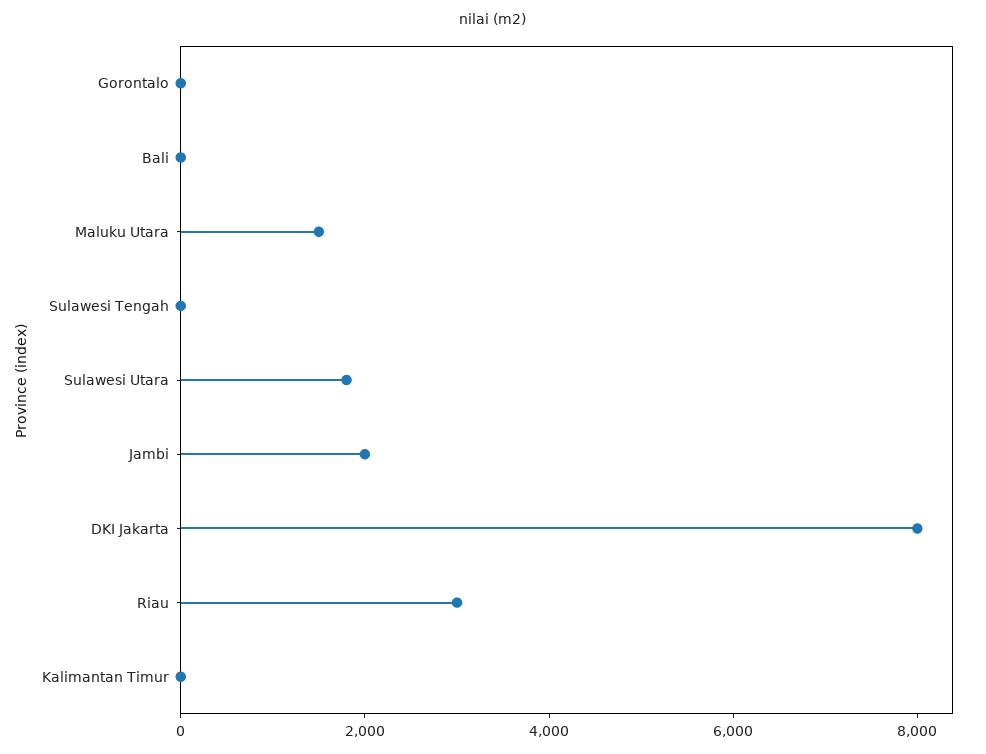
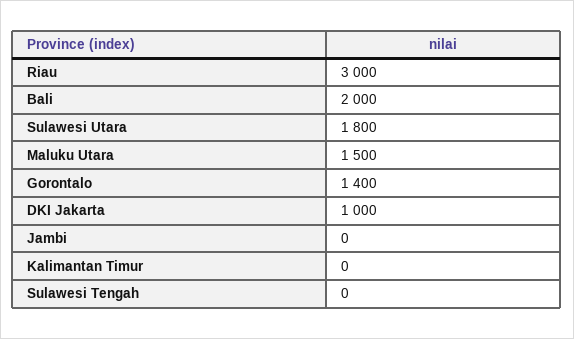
Gorontalo: 0 -> 1400
Bali: 0 -> 2000
Jambi: 2000 -> 0
DKI Jakarta: 8000 -> 1000

